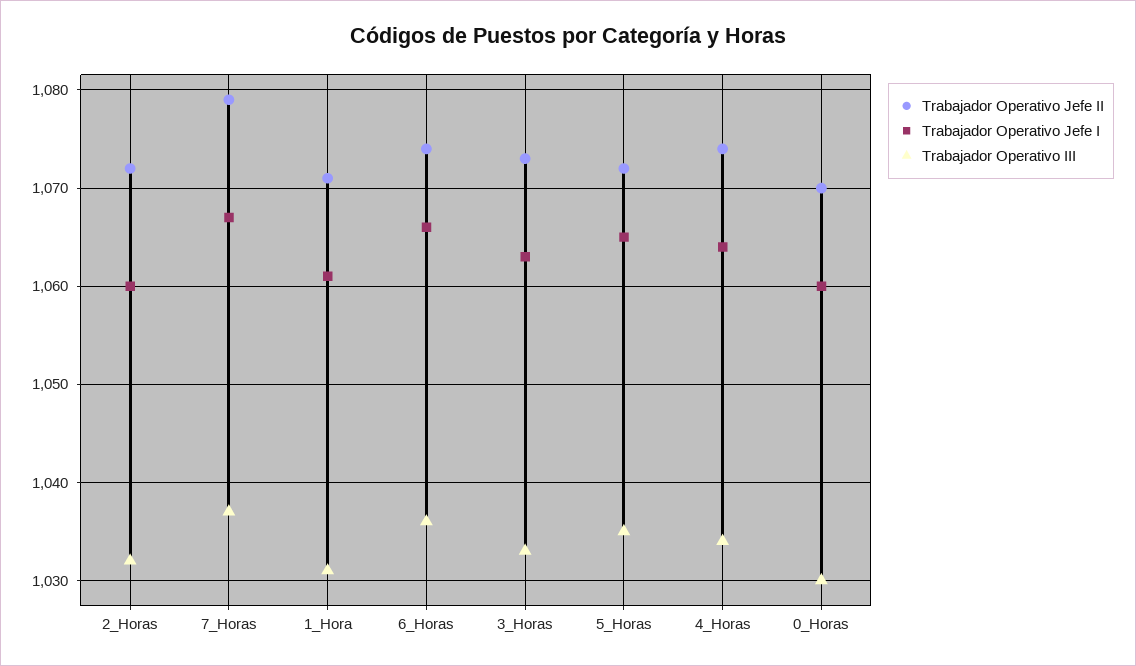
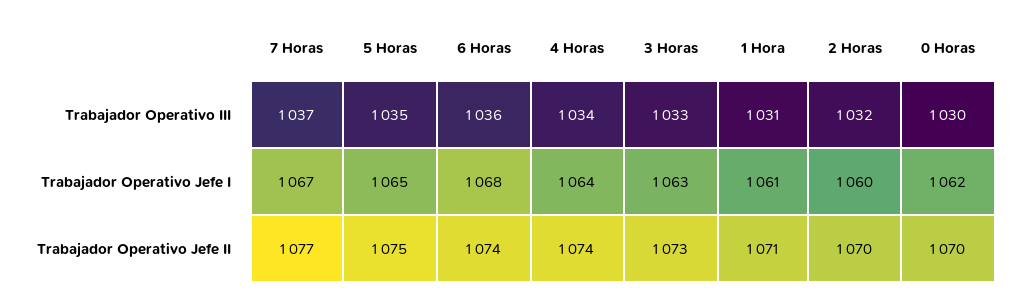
Trabajador Operativo Jefe II, 2_Horas: 1072 -> 1070
Trabajador Operativo Jefe II, 7_Horas: 1079 -> 1077
Trabajador Operativo Jefe I, 6_Horas: 1066 -> 1068
Trabajador Operativo Jefe II, 5_Horas: 1072 -> 1075
Trabajador Operativo Jefe I, 0_Horas: 1060 -> 1062

